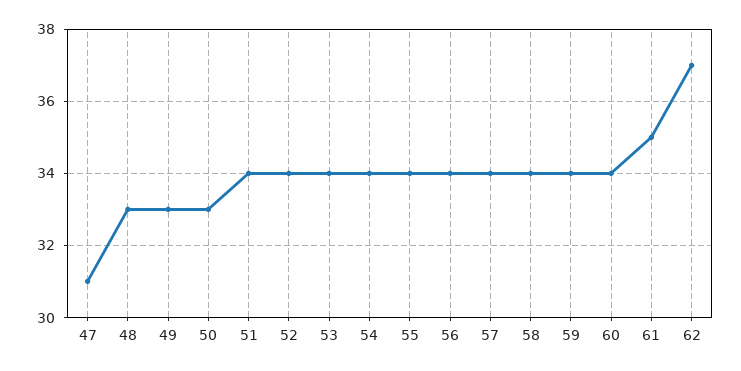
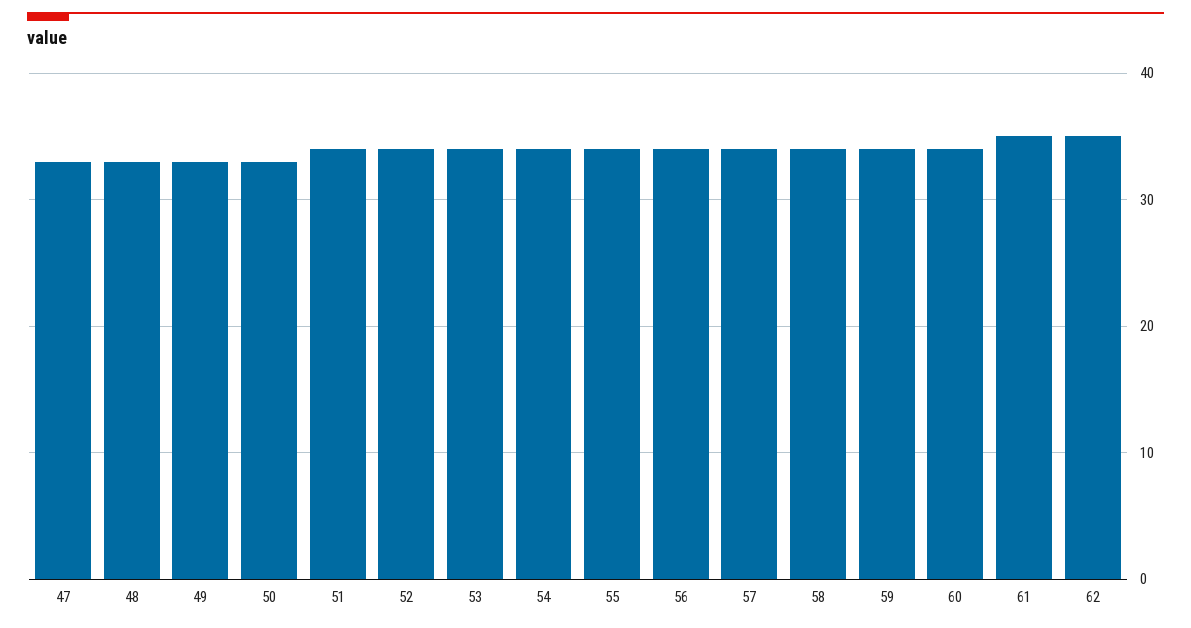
47: 31 -> 33
62: 37 -> 35

